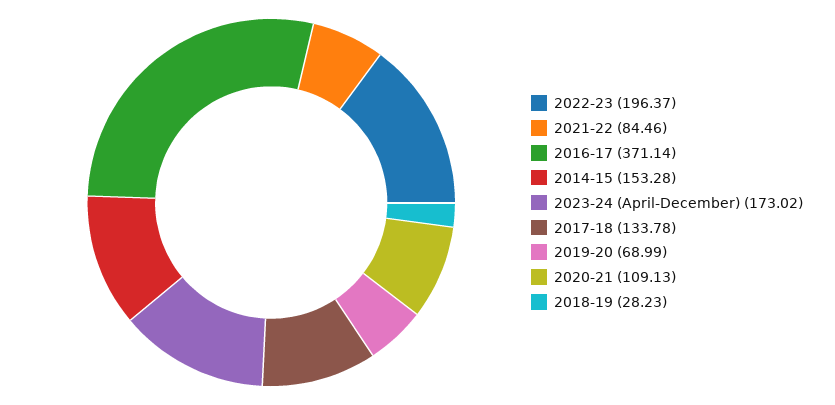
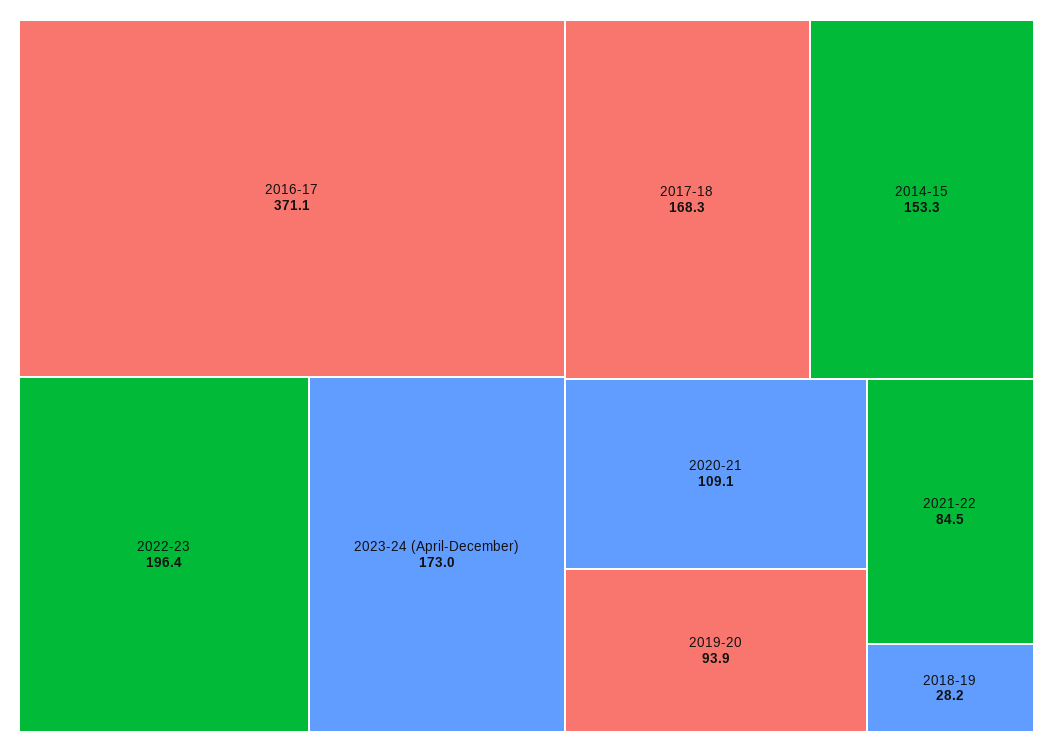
2017-18: 133.78 -> 168.3
2019-20: 68.99 -> 93.9

